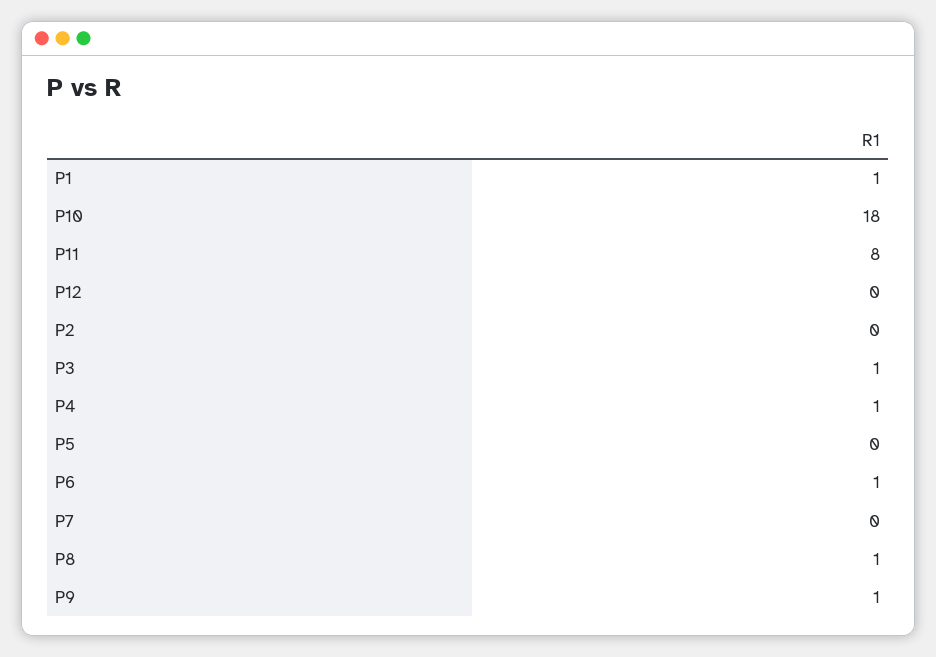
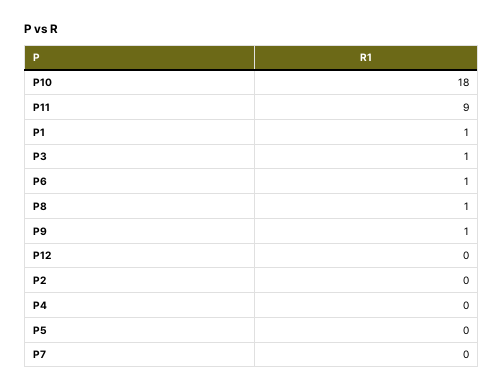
P11: 8 -> 9
P4: 1 -> 0

